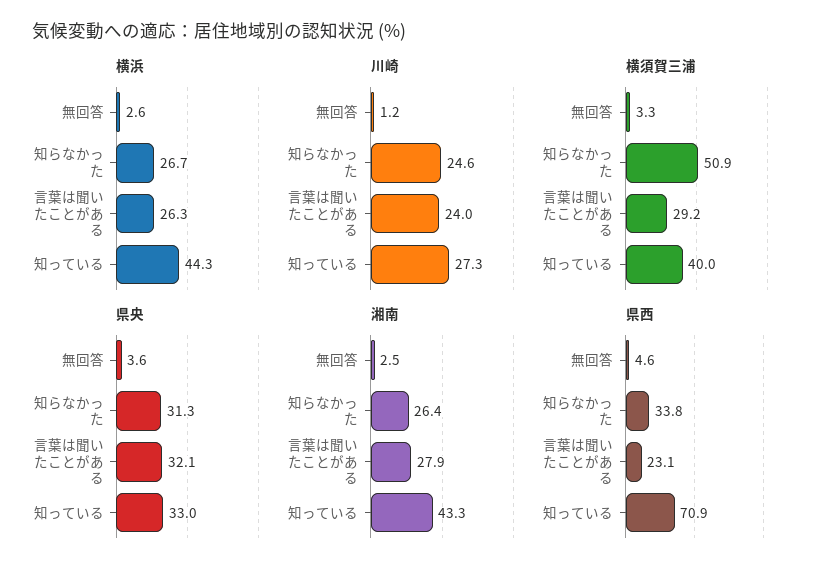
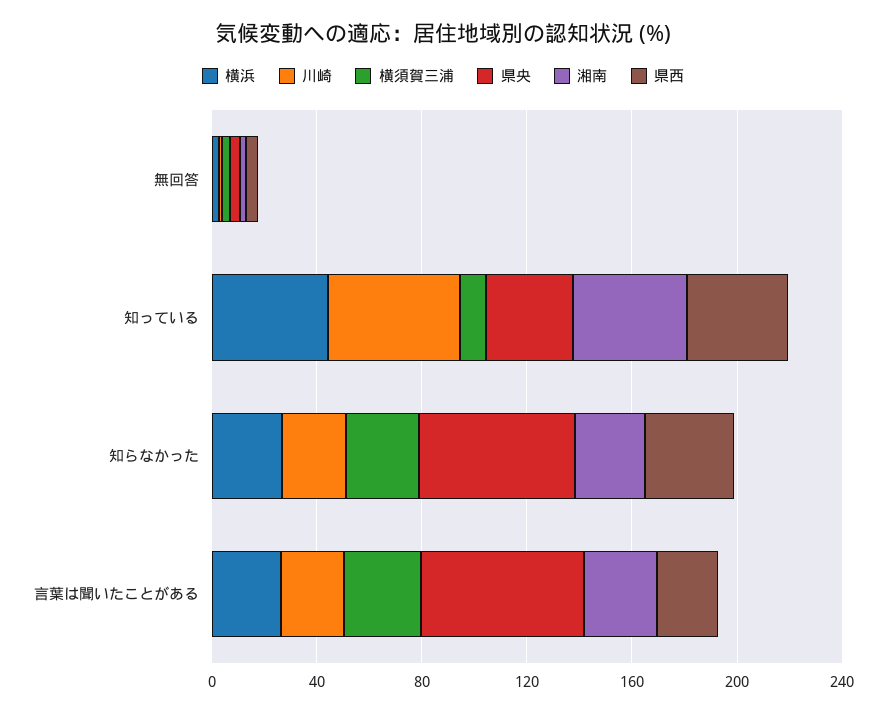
川崎, 知っている: 27.3 -> 50
横須賀三浦, 知らなかった: 50.9 -> 30
横須賀三浦, 知っている: 40 -> 10
県央, 知らなかった: 31.3 -> 60
県央, 言葉は聞いたことがある: 32.1 -> 60
県西, 知っている: 70.9 -> 40

